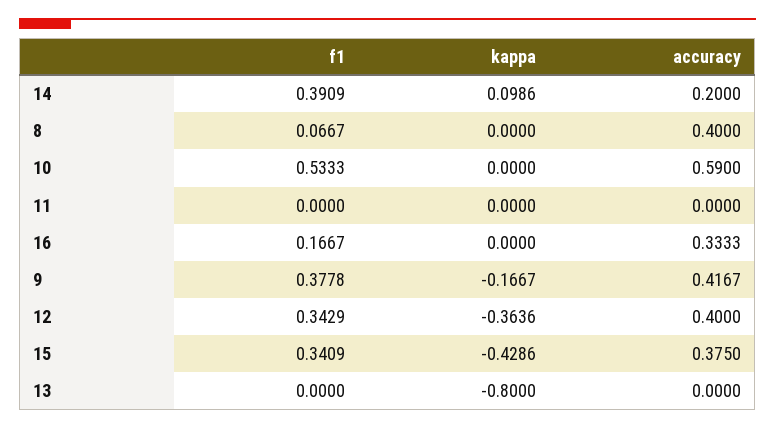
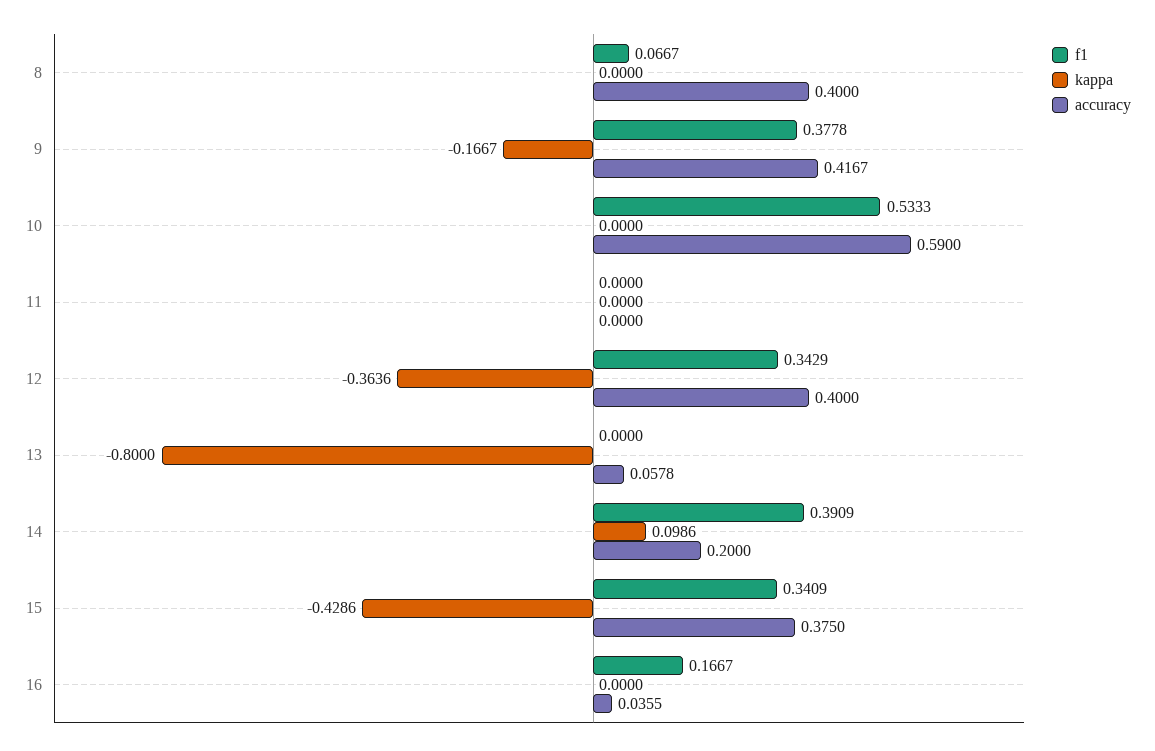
accuracy, 16: 0.3333 -> 0.0355
accuracy, 13: 0 -> 0.0578

